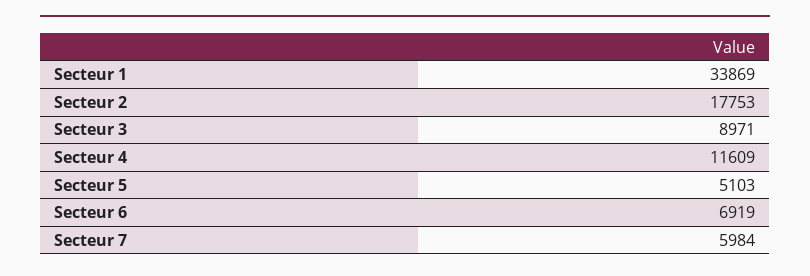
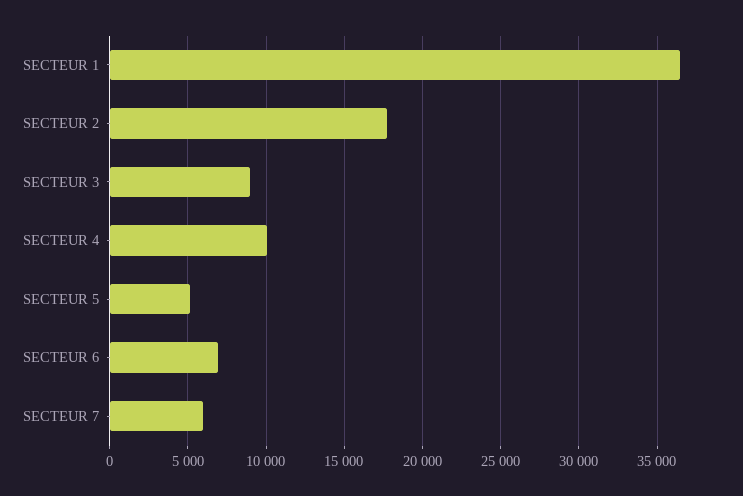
Secteur 1: 33869 -> 36500
Secteur 4: 11609 -> 10000

